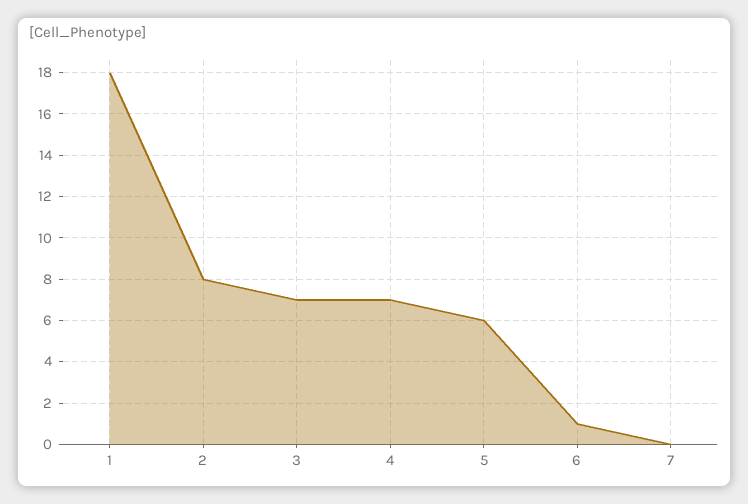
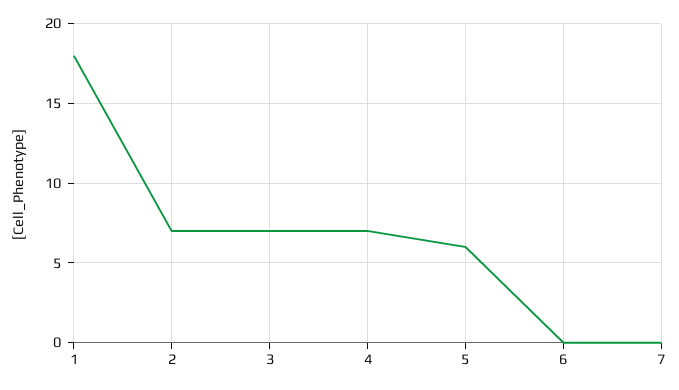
2: 8 -> 7
6: 1 -> 0

